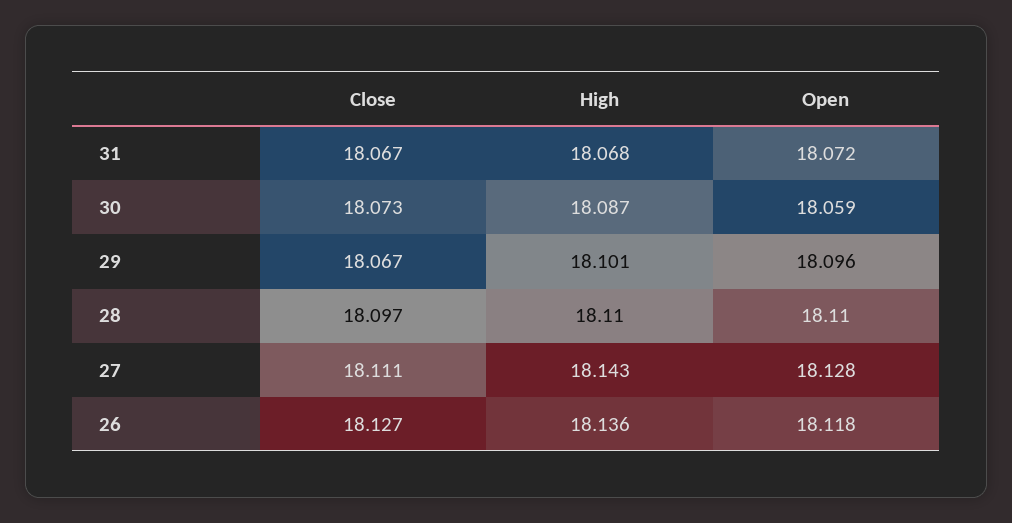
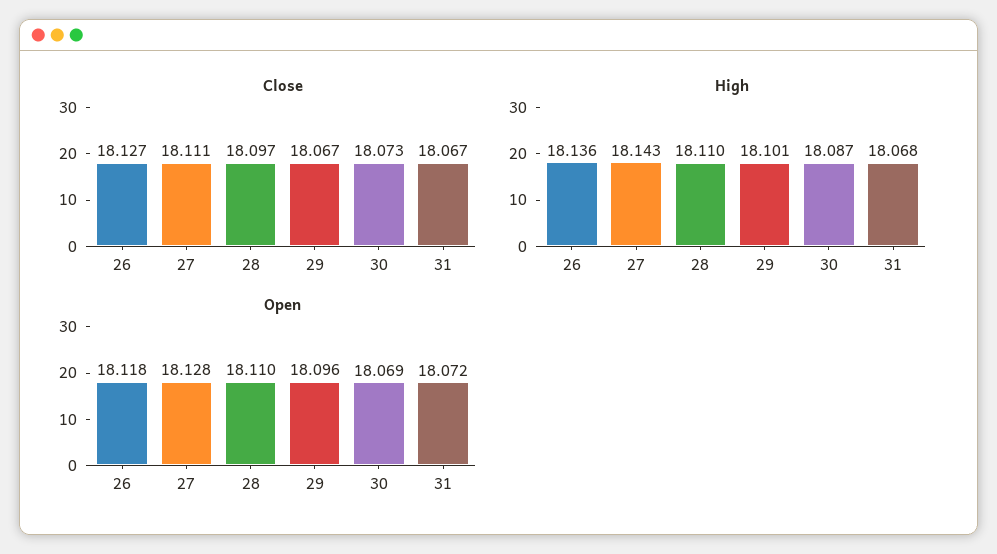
Open, 30: 18.059 -> 18.069

